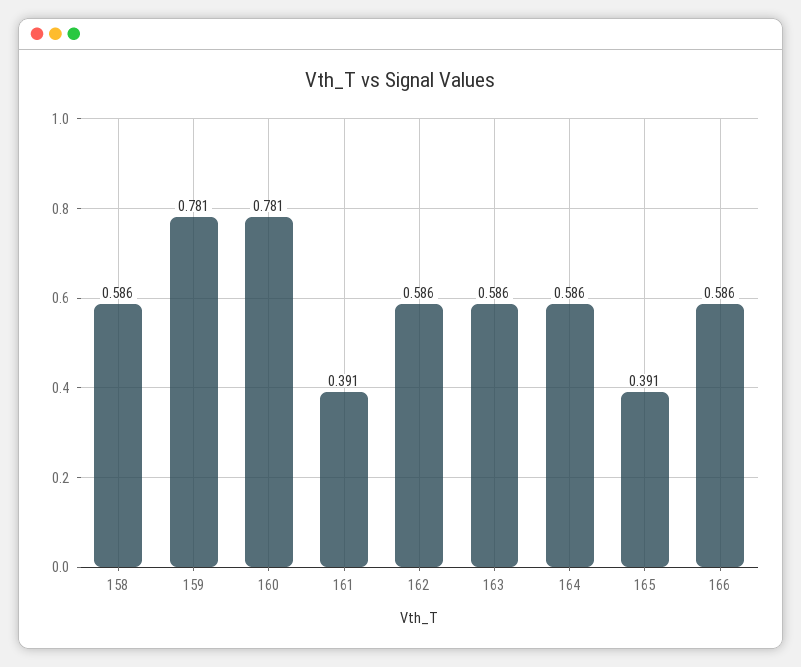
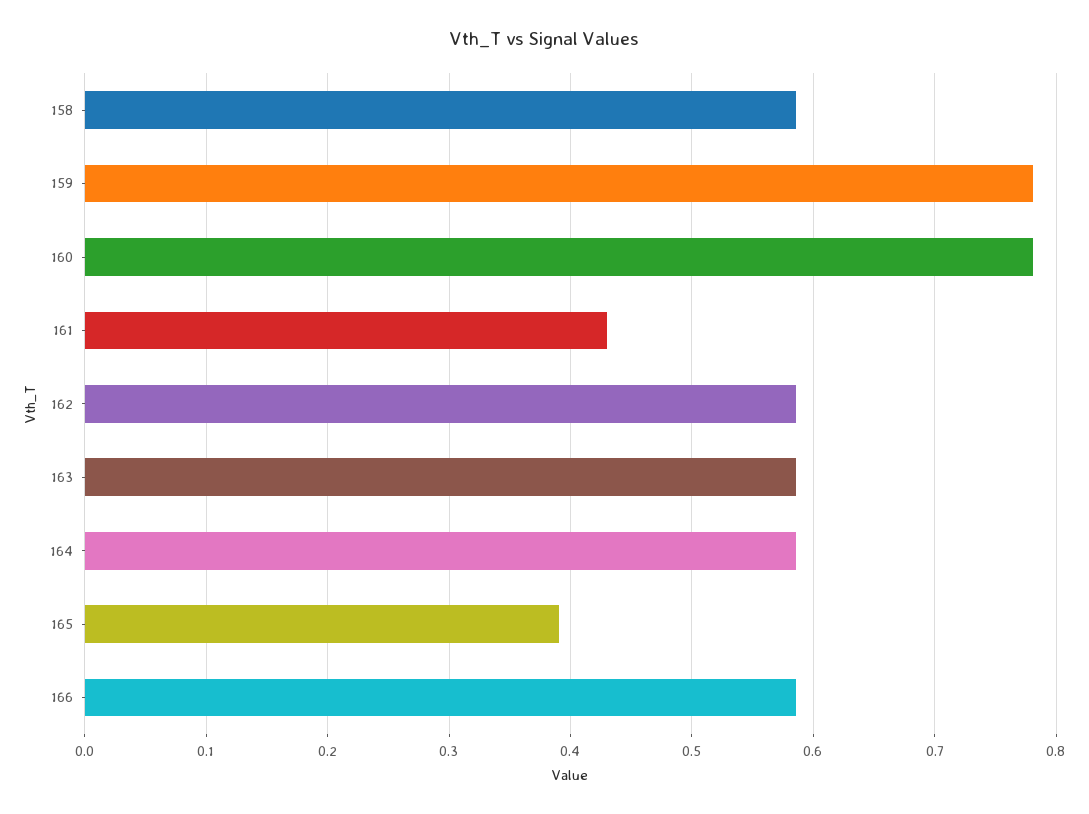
161: 0.391 -> 0.43

